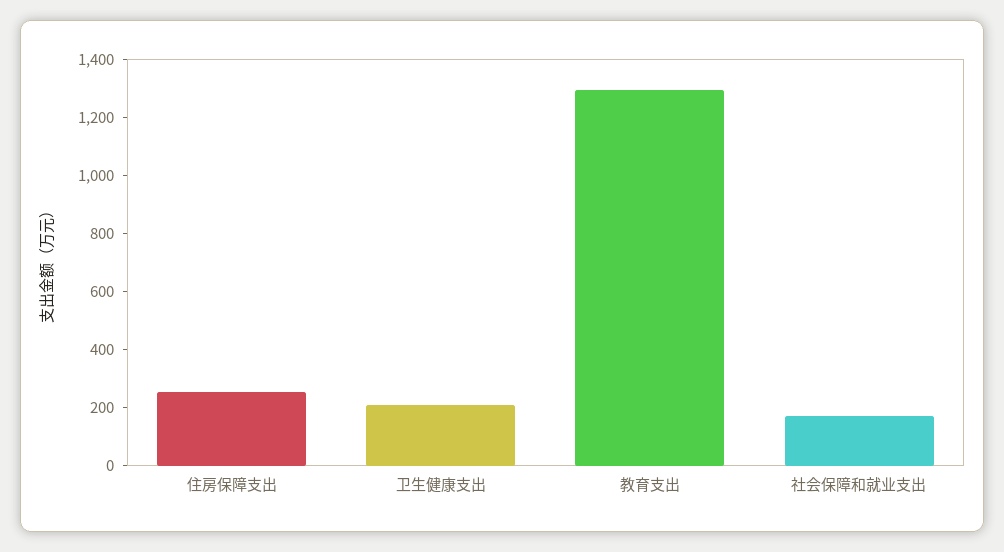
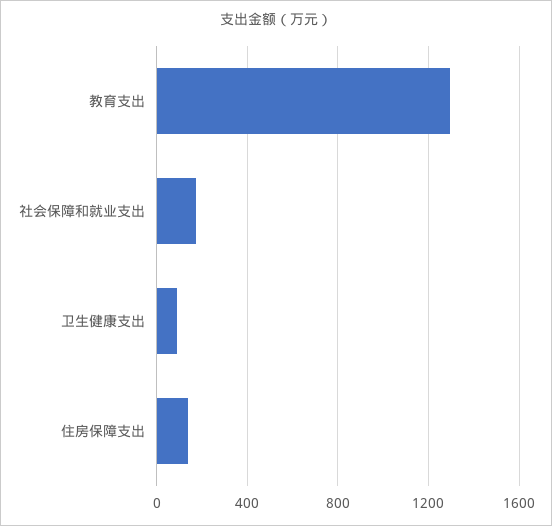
住房保障支出: 250 -> 150
卫生健康支出: 200 -> 100

